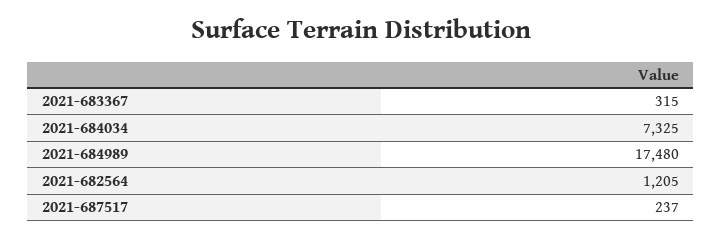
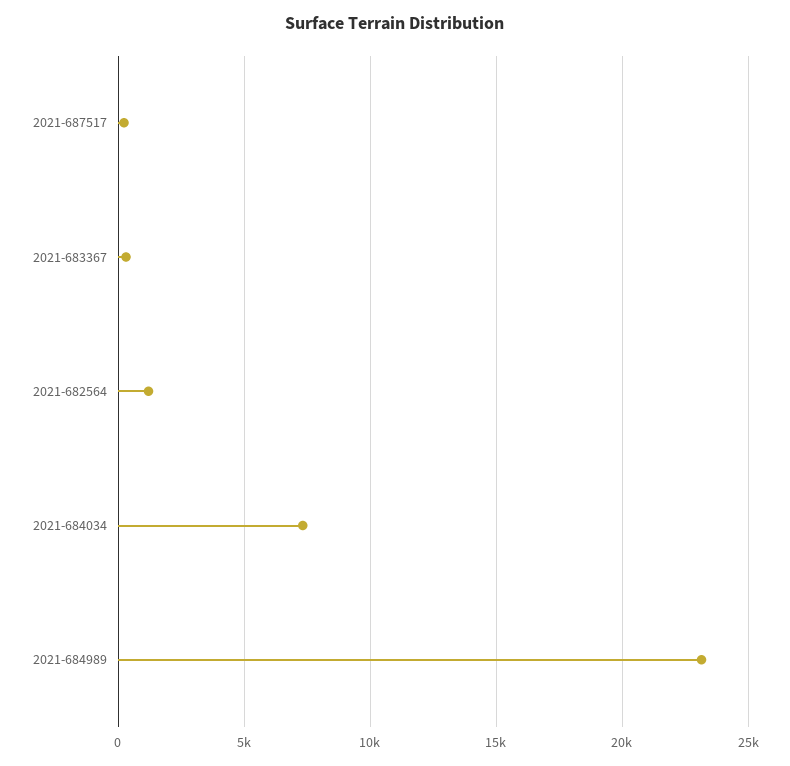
2021-684989: 17480 -> 23000

